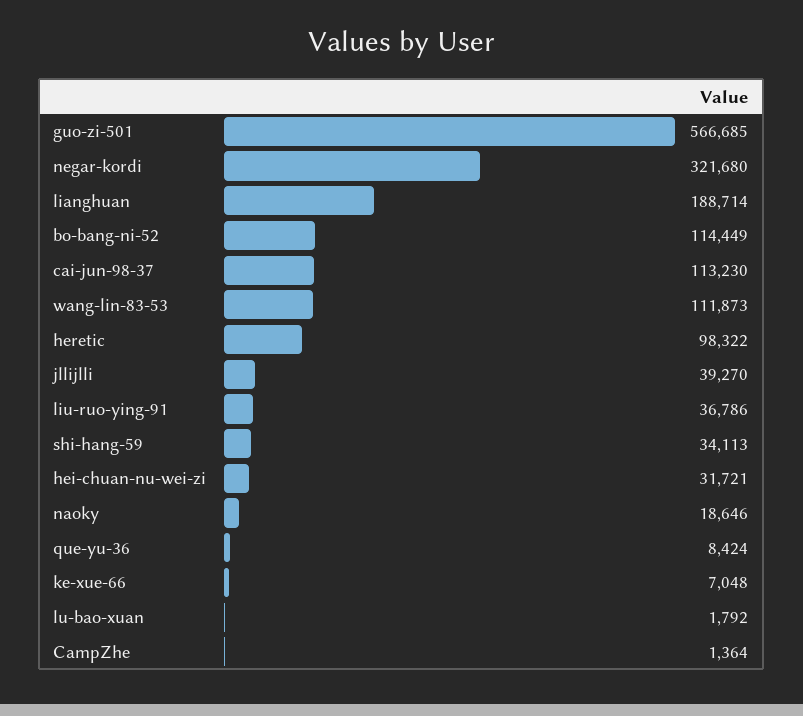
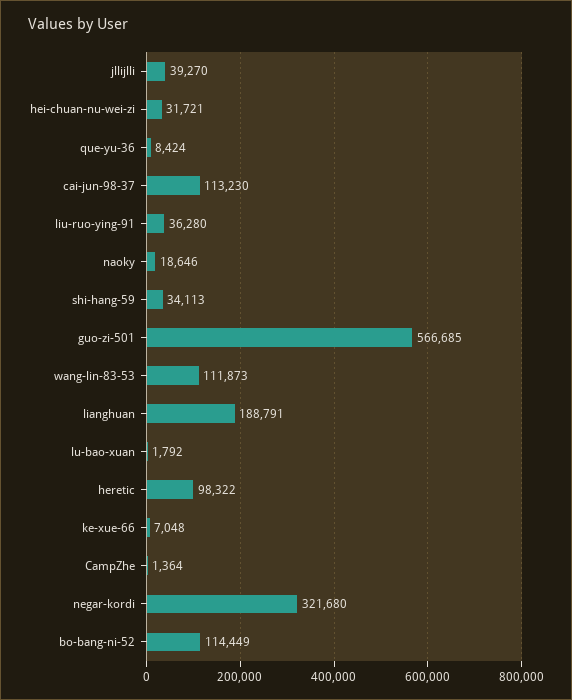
lianghuan: 188714 -> 188791
liu-ruo-ying-91: 36786 -> 36280

